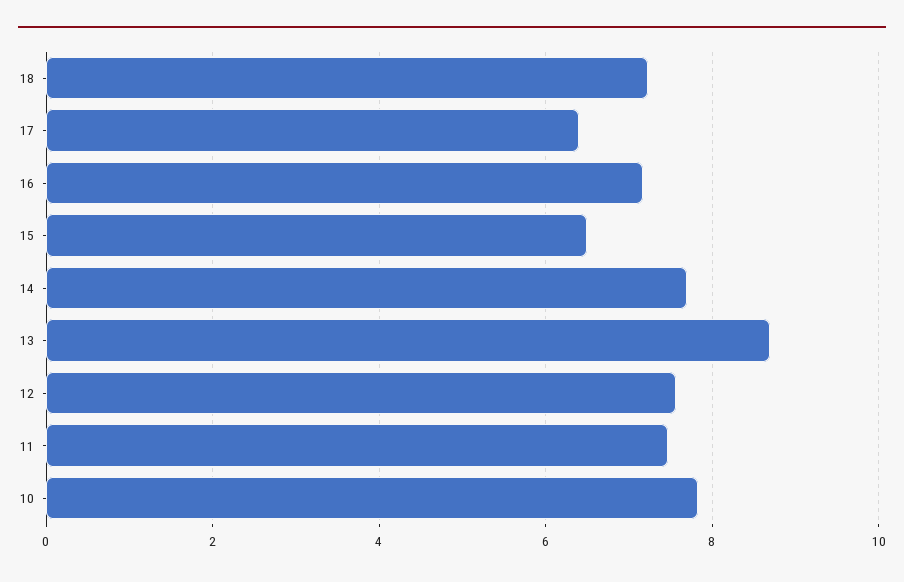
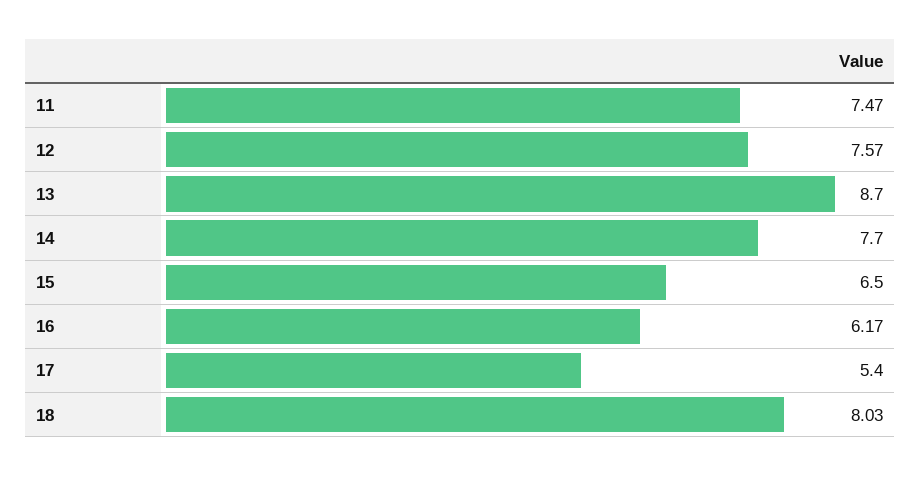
18: 7.2 -> 8.03
17: 6.4 -> 5.4
16: 7.2 -> 6.17
10: 7.8 -> none

